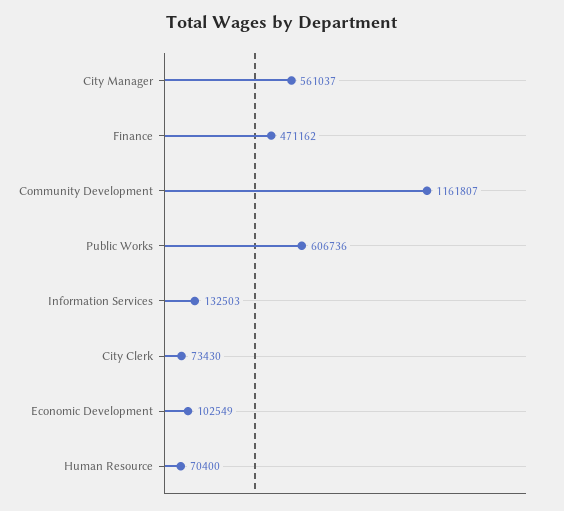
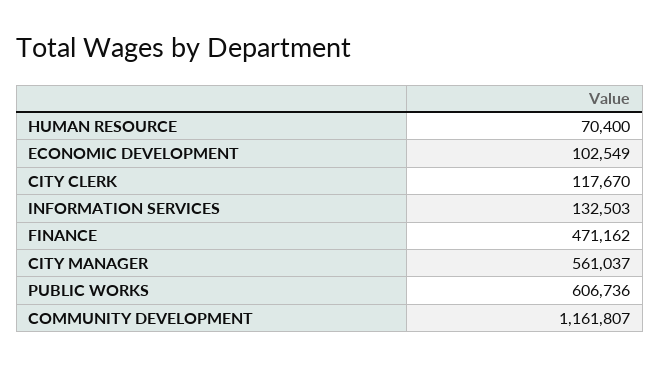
City Clerk: 73430 -> 117670

